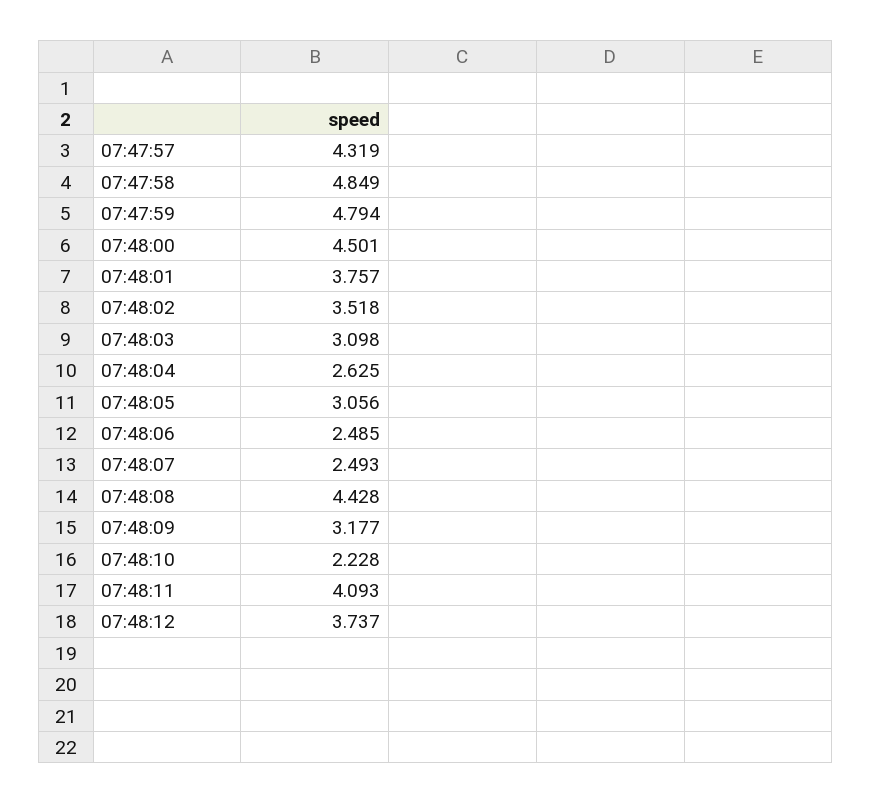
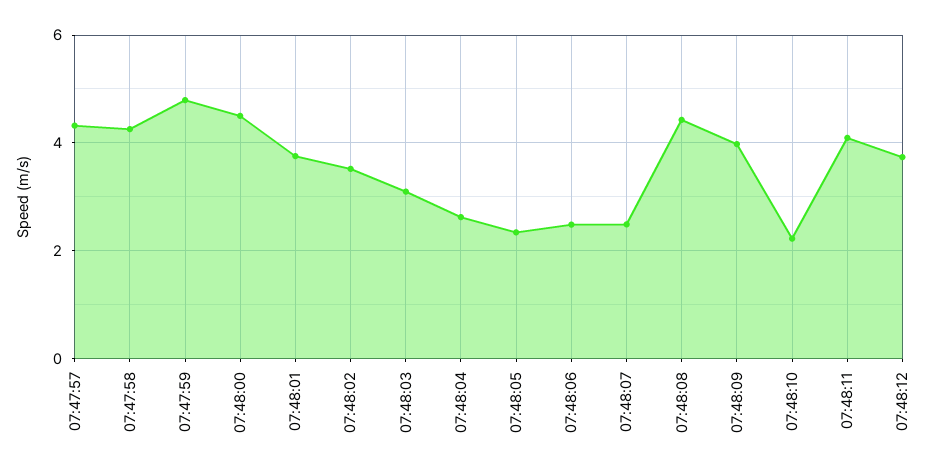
07:47:58: 4.849 -> 4.2
07:48:05: 3.056 -> 2.4
07:48:09: 3.177 -> 4

